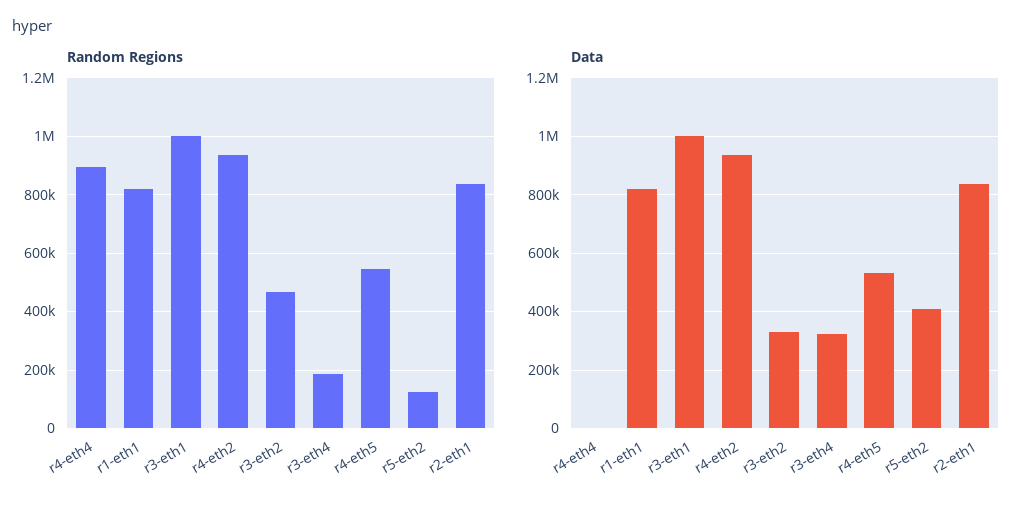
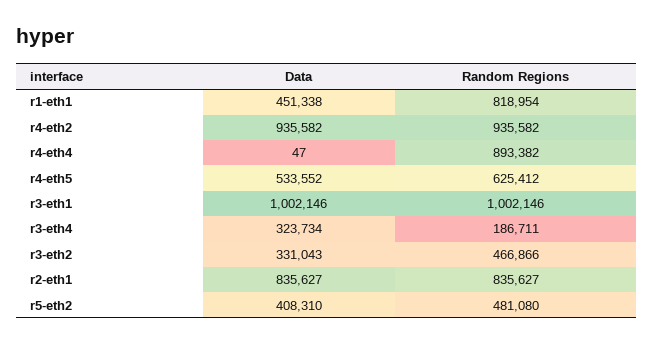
Random Regions, r4-eth5: 550000 -> 625412
Random Regions, r5-eth2: 125000 -> 481080
Data, r1-eth1: 825000 -> 451338

